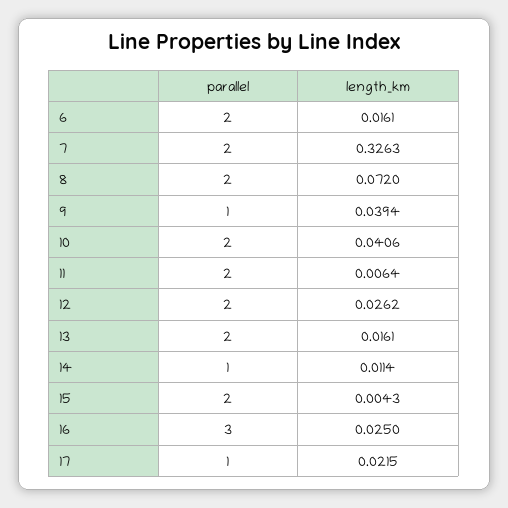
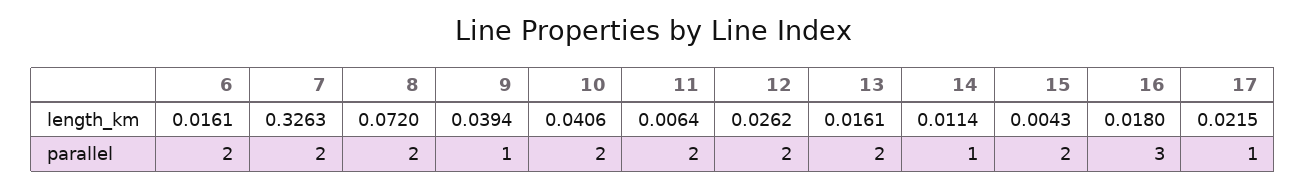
length_km, 16: 0.025 -> 0.018

